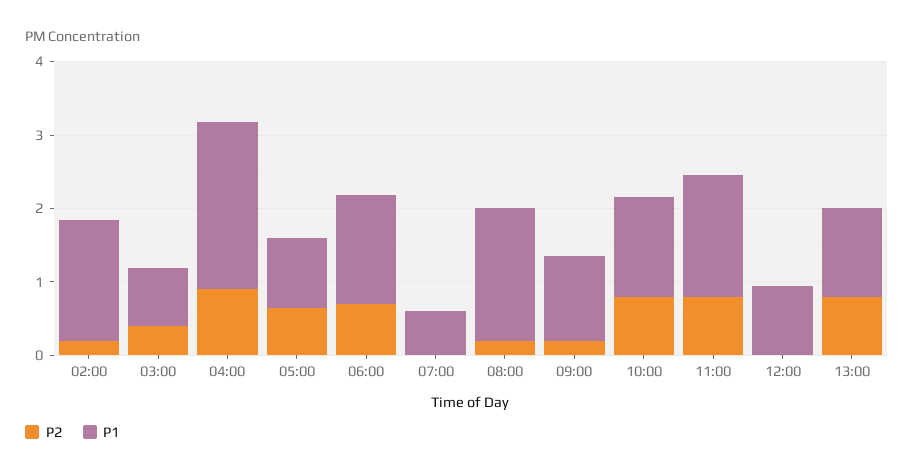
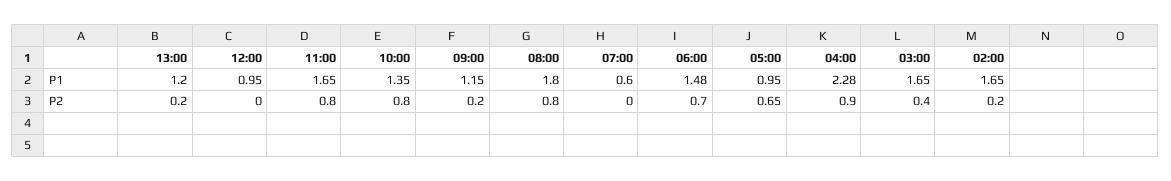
P1, 03:00: 0.8 -> 1.65
P2, 08:00: 0.2 -> 0.8
P2, 13:00: 0.8 -> 0.2

